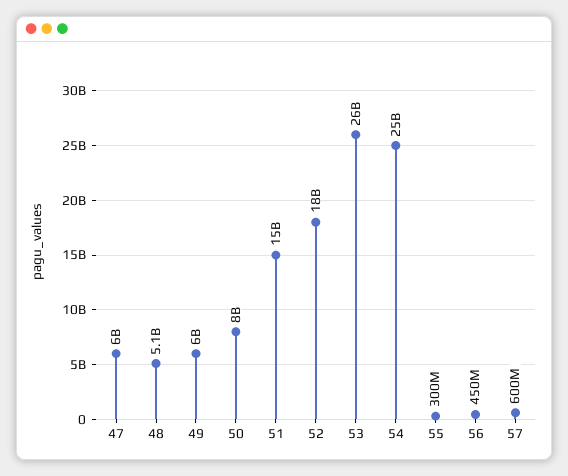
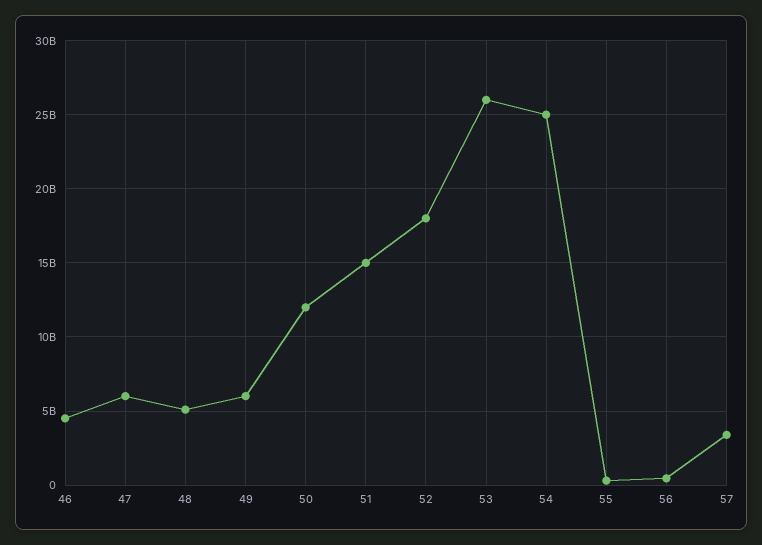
50: 8000000000 -> 12000000000
57: 600000000 -> 3500000000
46: none -> 4500000000

